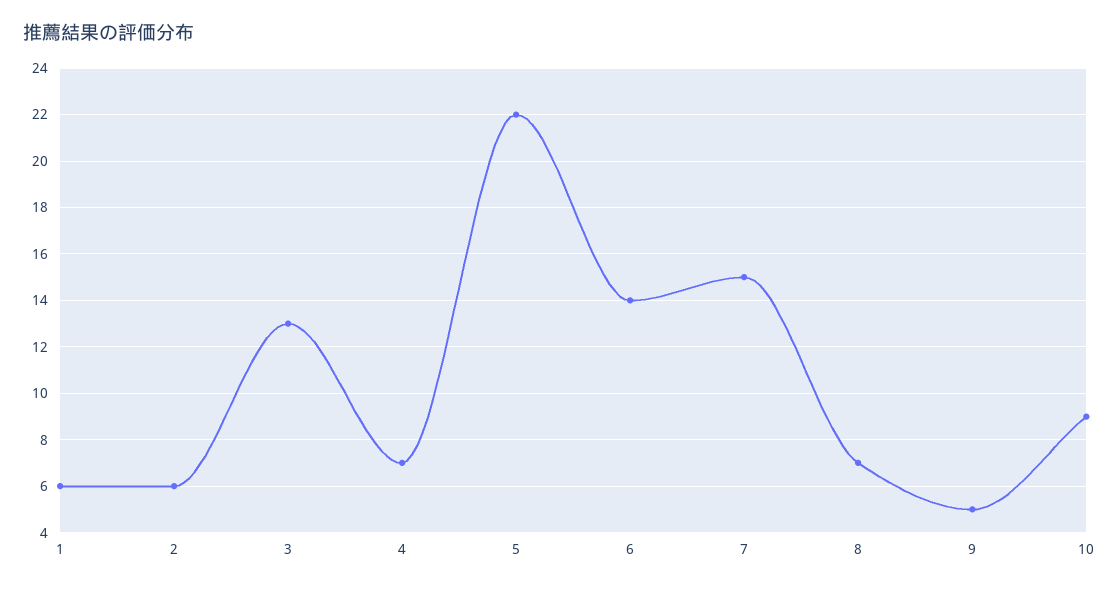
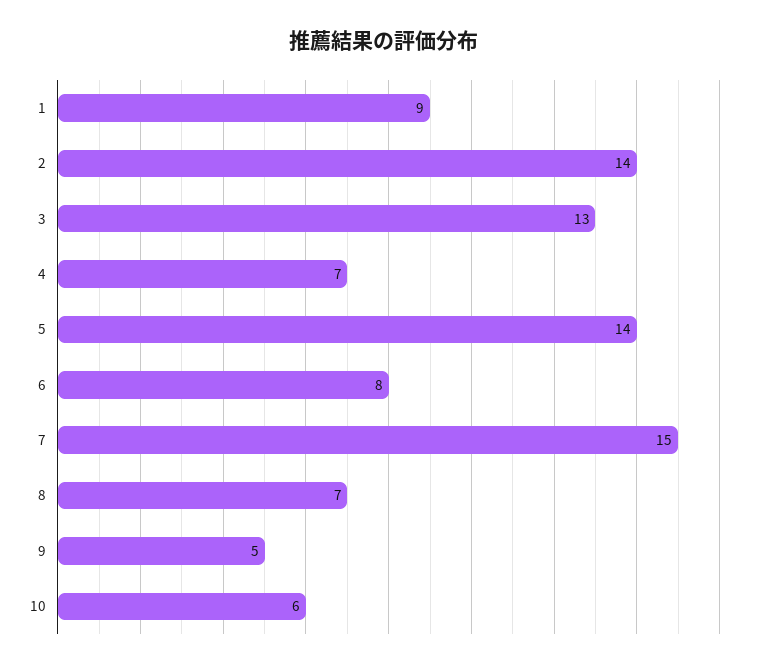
1: 6 -> 9
2: 6 -> 14
5: 22 -> 14
6: 14 -> 8
10: 9 -> 6

